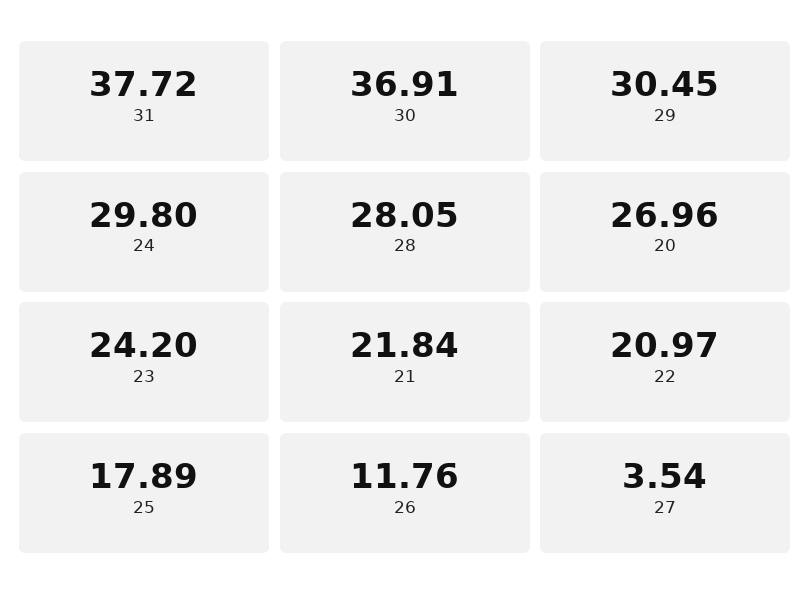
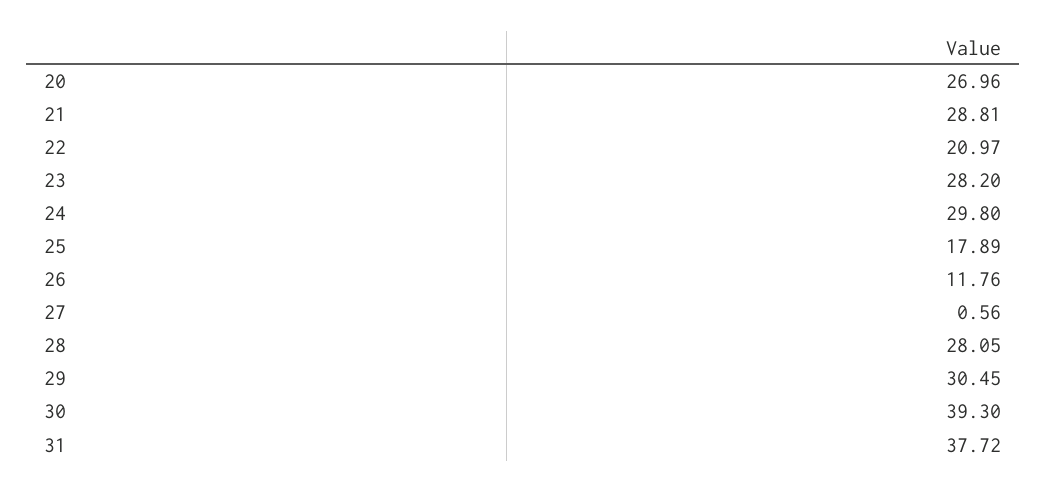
30: 36.91 -> 39.3
23: 24.2 -> 28.2
21: 21.84 -> 28.81
27: 3.54 -> 0.56

